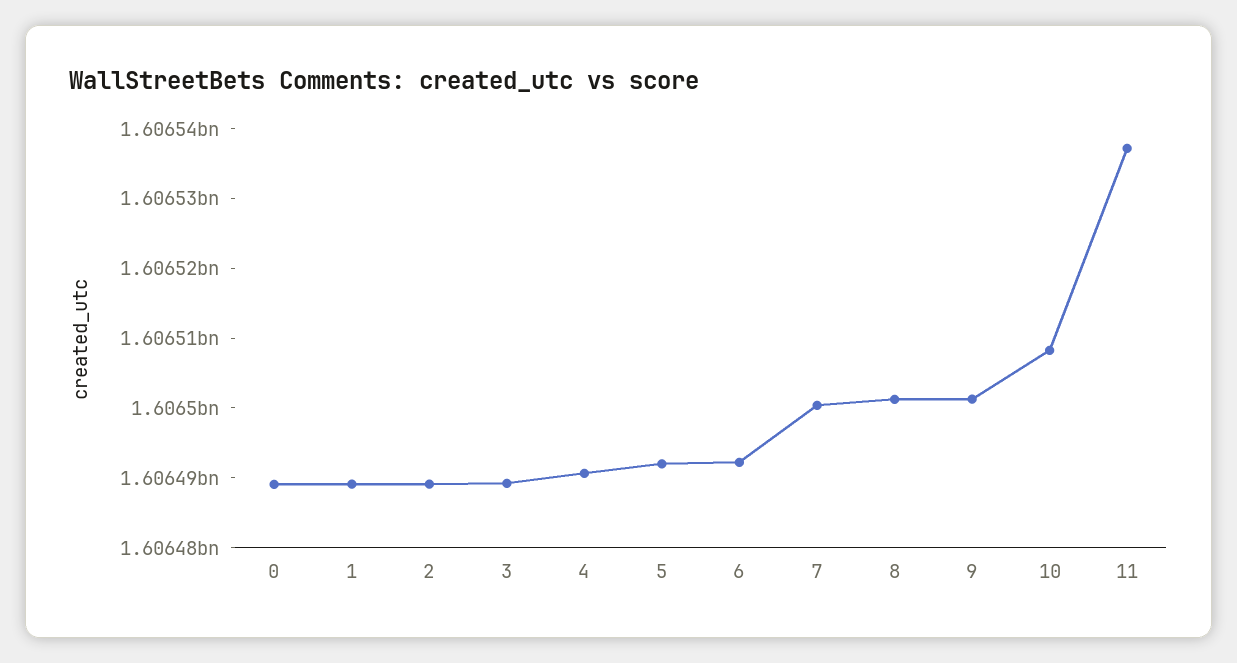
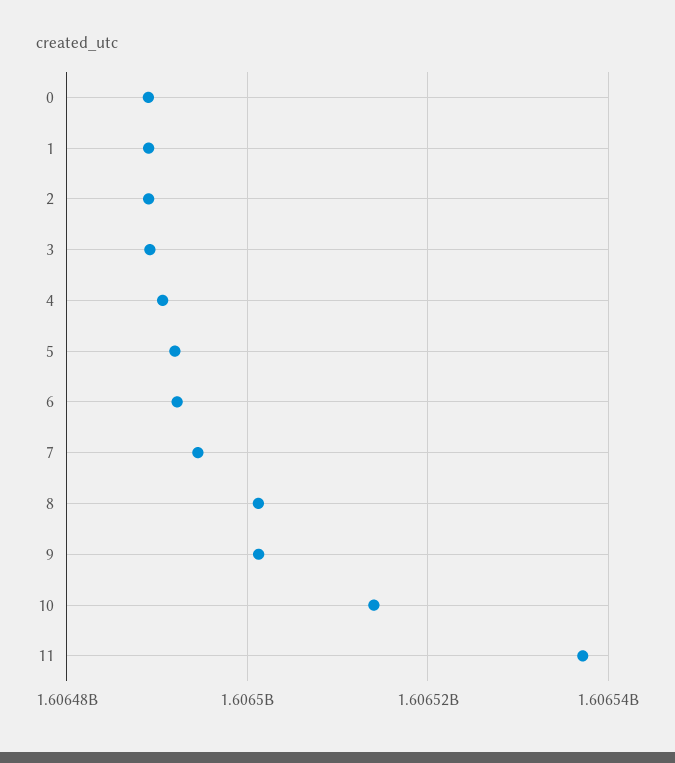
7: 1606500000 -> 1606494000
10: 1606508000 -> 1606514000

